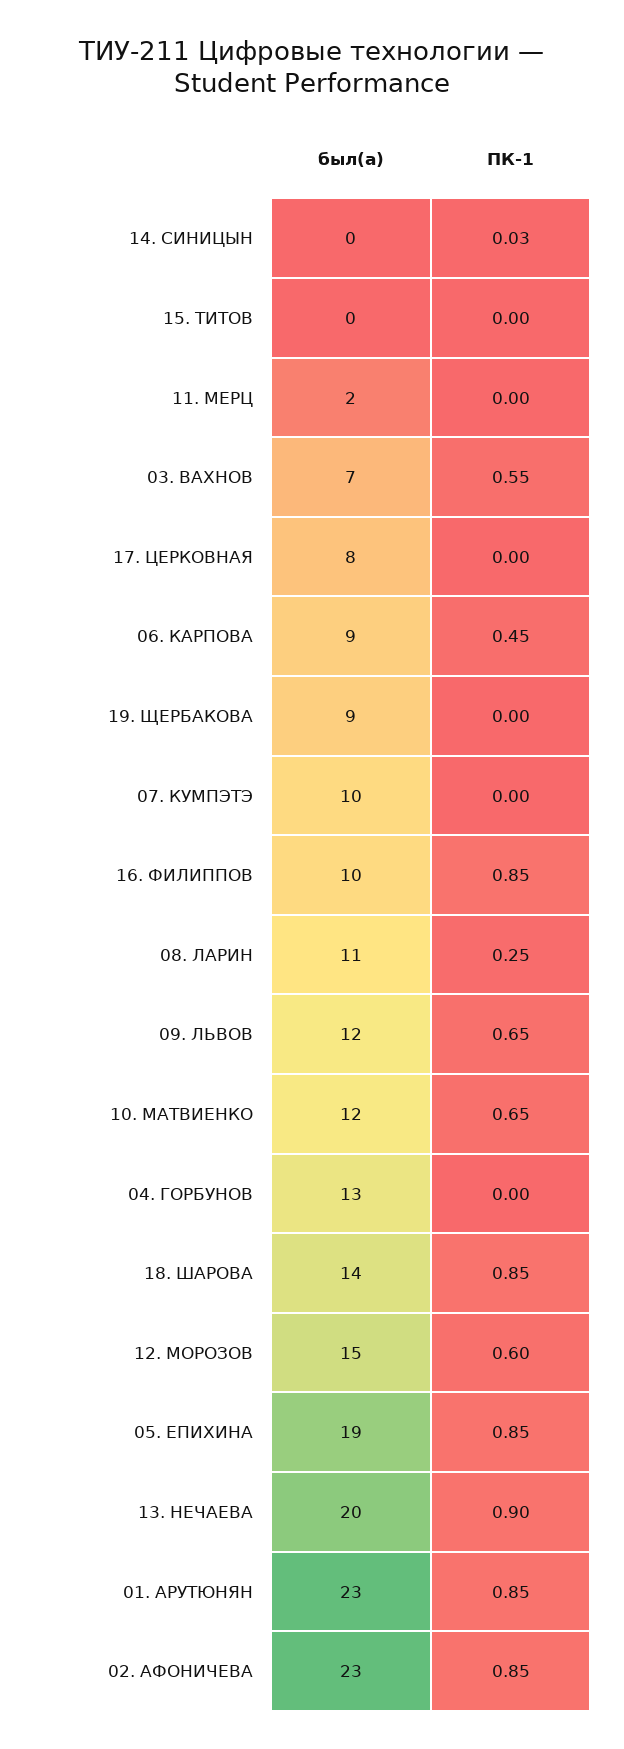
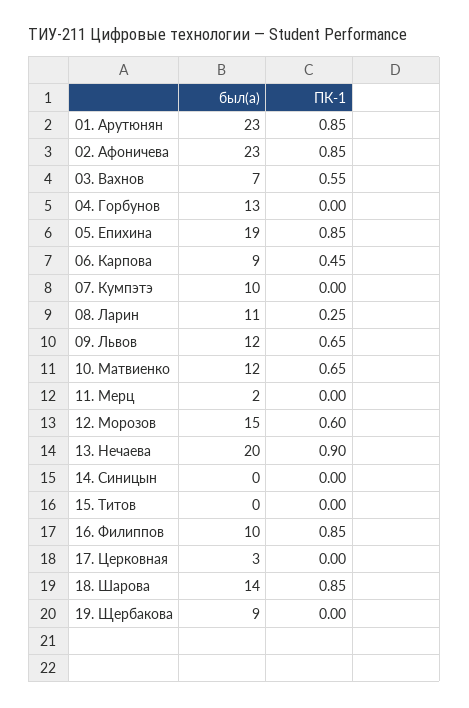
ПК-1, 14. СИНИЦЫН: 0.03 -> 0
был(а), 17. ЦЕРКОВНАЯ: 8 -> 3

